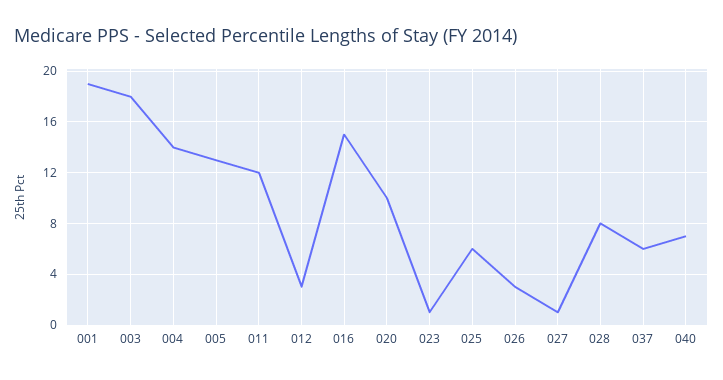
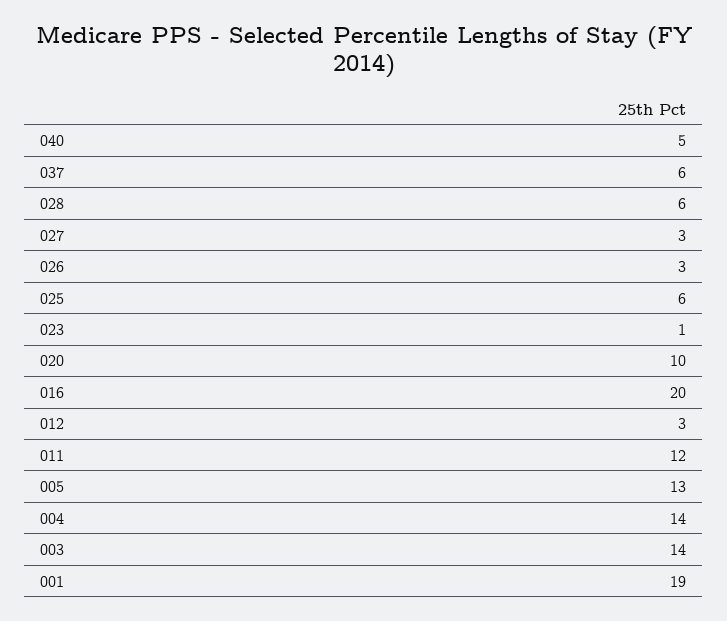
003: 18 -> 14
016: 15 -> 20
027: 1 -> 3
028: 8 -> 6
040: 7 -> 5

